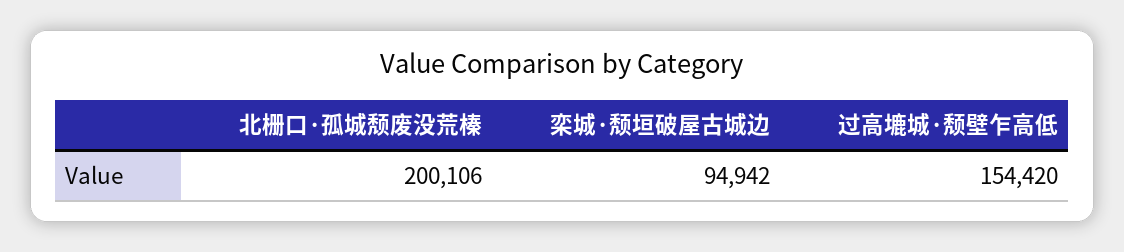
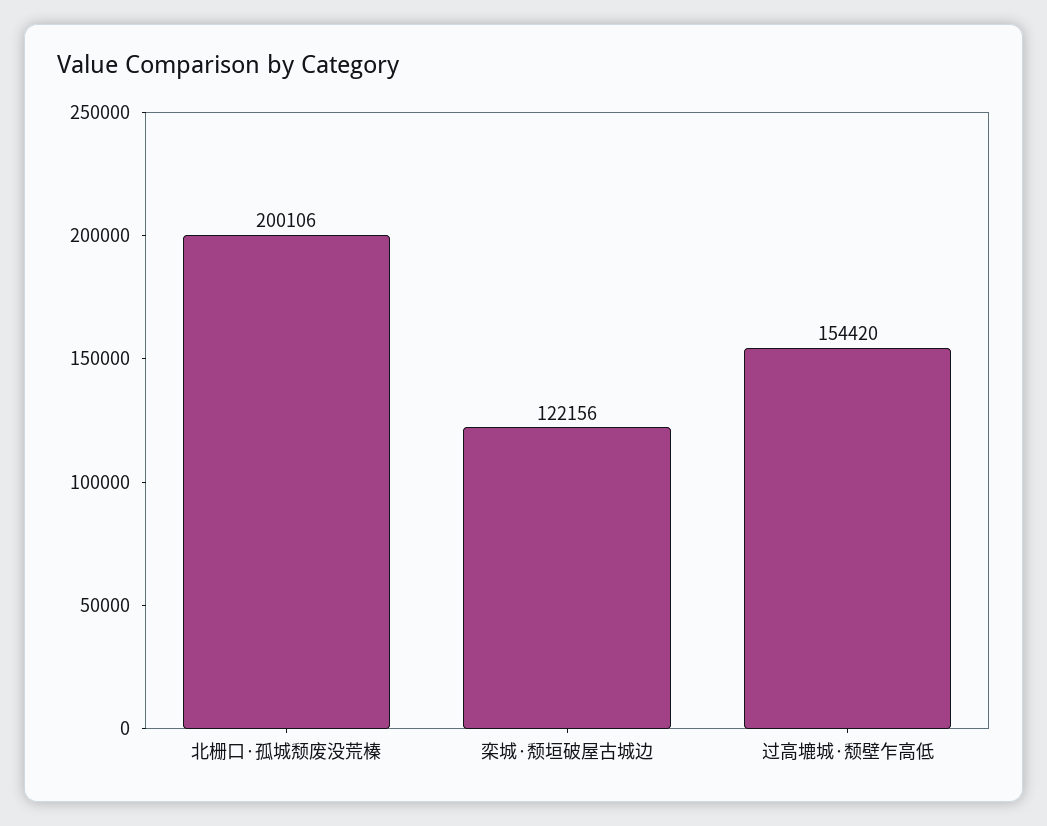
栾城·颓垣破屋古城边: 94942 -> 122156

